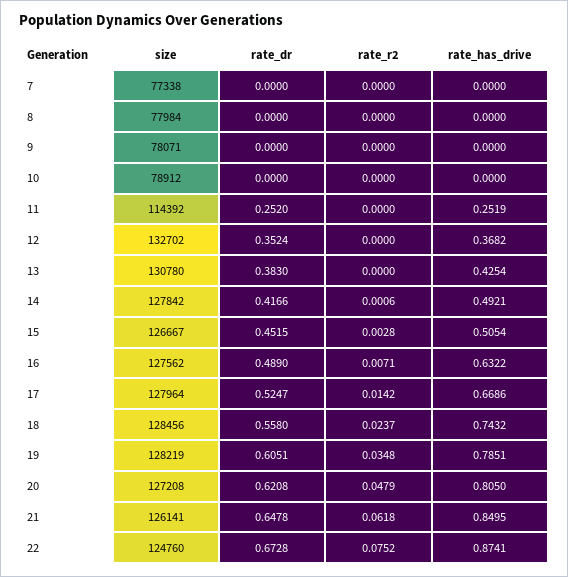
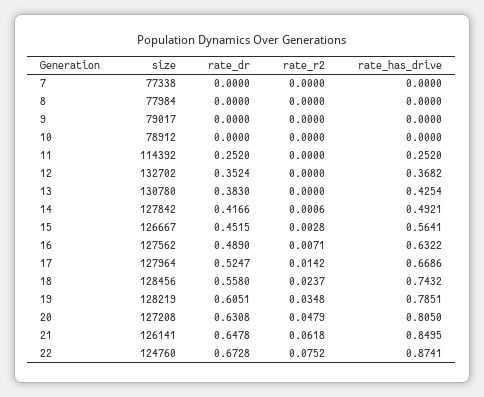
size, 9: 78071 -> 79017
rate_has_drive, 11: 0.2519 -> 0.252
rate_has_drive, 15: 0.5054 -> 0.5641
rate_dr, 20: 0.6208 -> 0.6308

